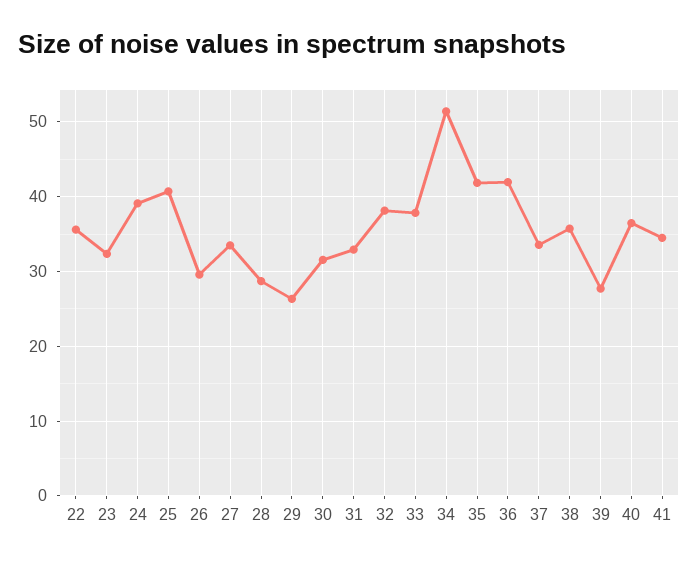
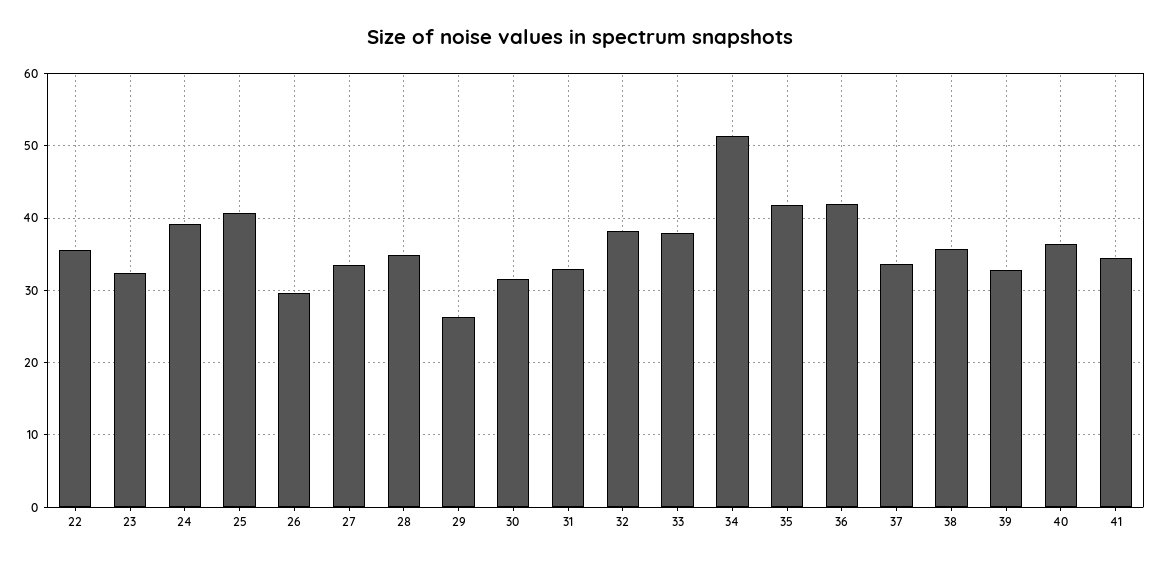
28: 29 -> 35
39: 28 -> 33

